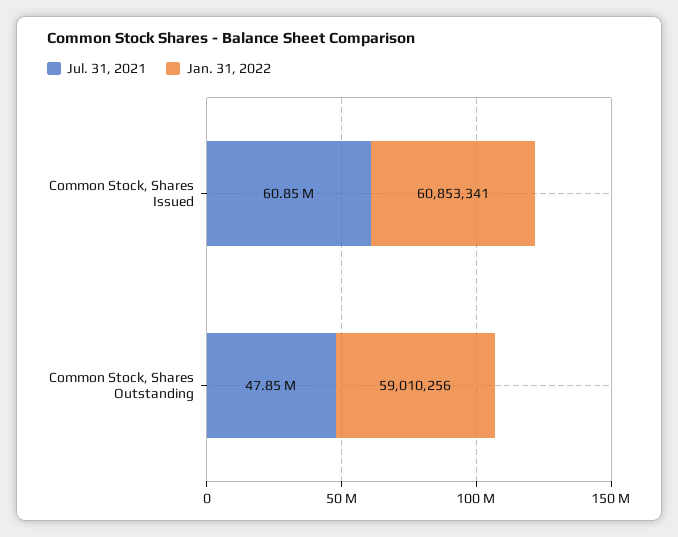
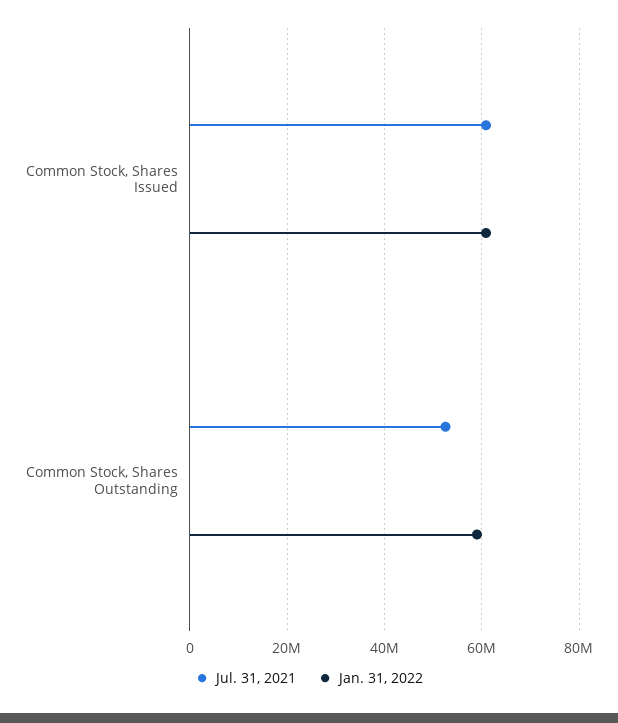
Jul. 31, 2021, Common Stock, Shares Outstanding: 47850000 -> 52000000

